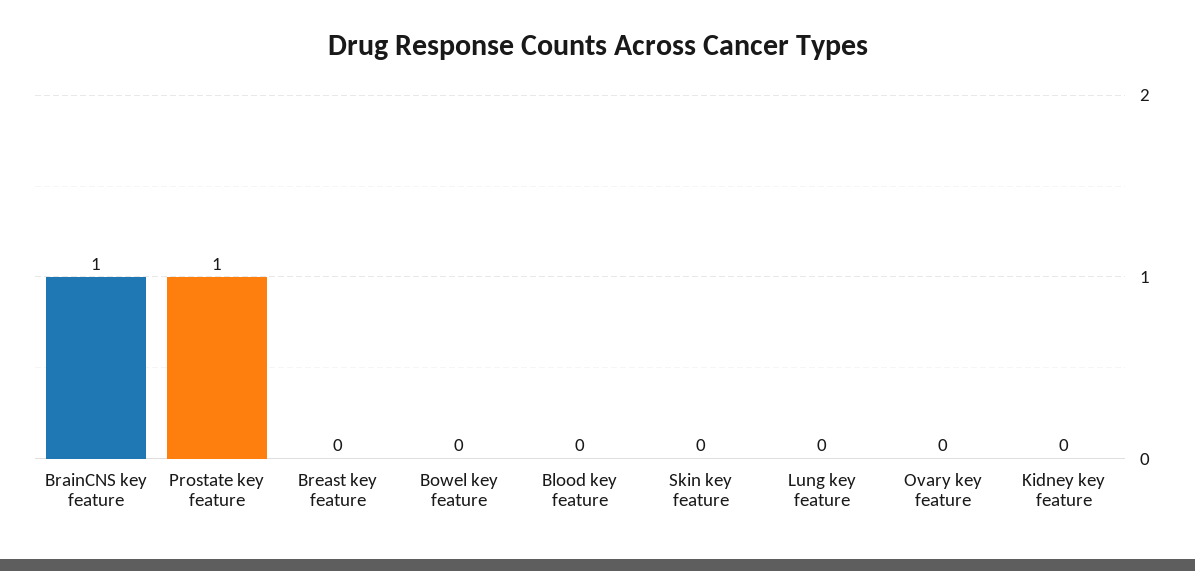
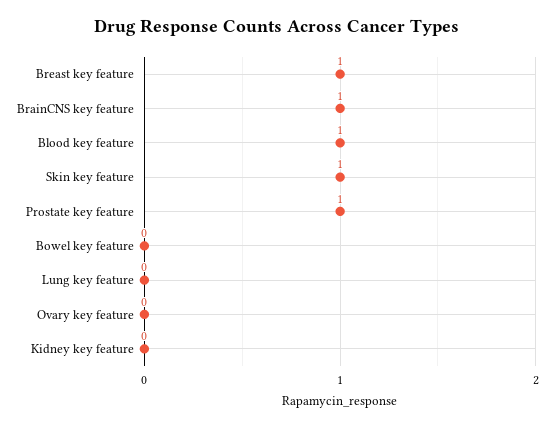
Breast key feature: 0 -> 1
Blood key feature: 0 -> 1
Skin key feature: 0 -> 1

